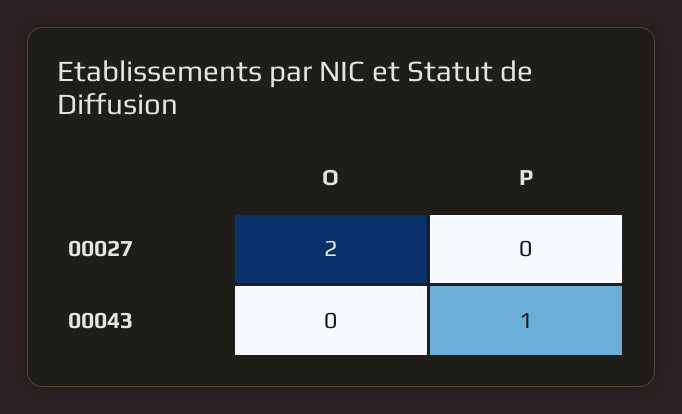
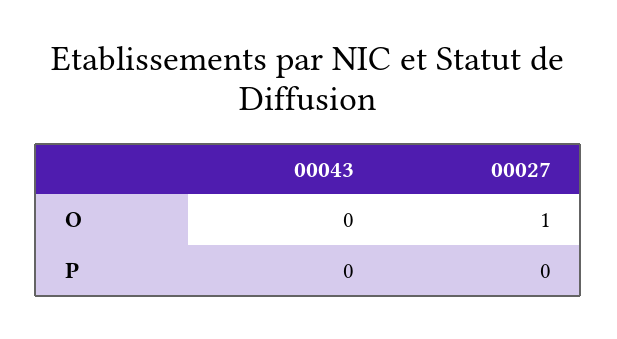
O, 00027: 2 -> 1
P, 00043: 1 -> 0

